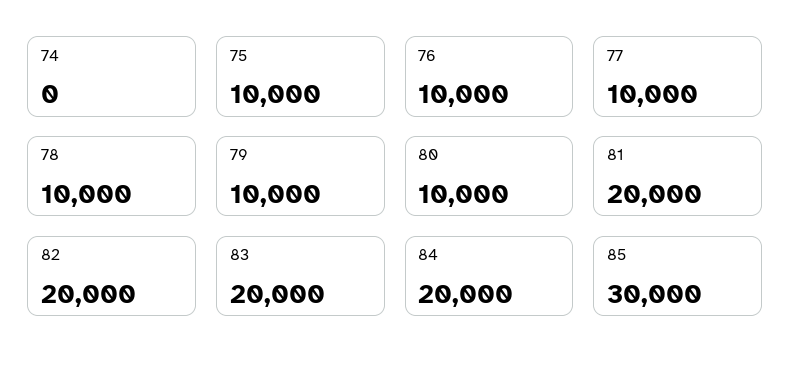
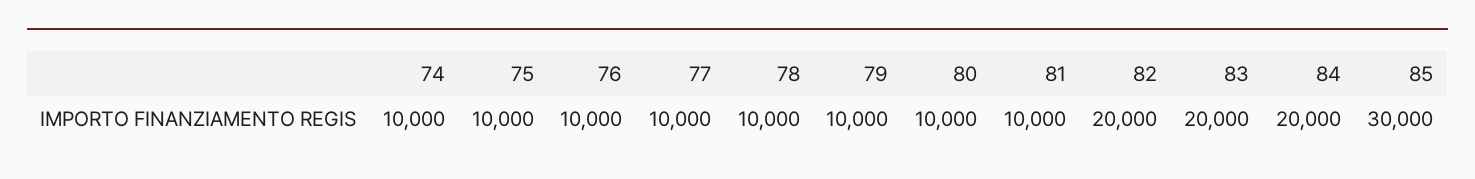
74: 0 -> 10000
81: 20000 -> 10000

